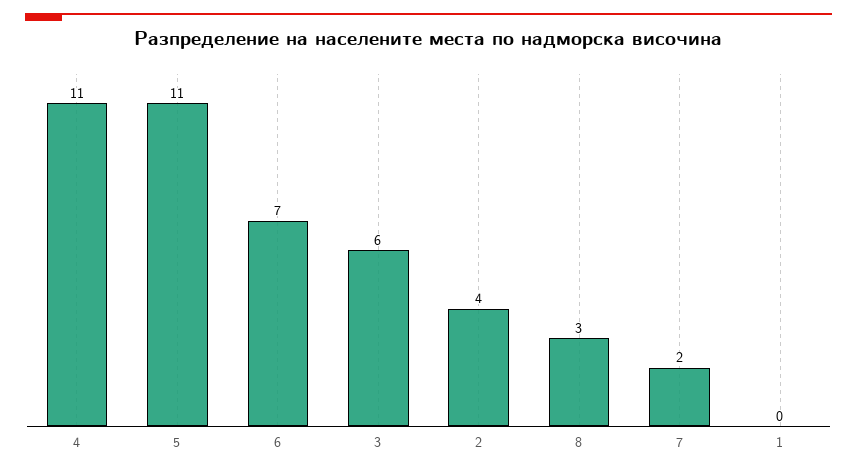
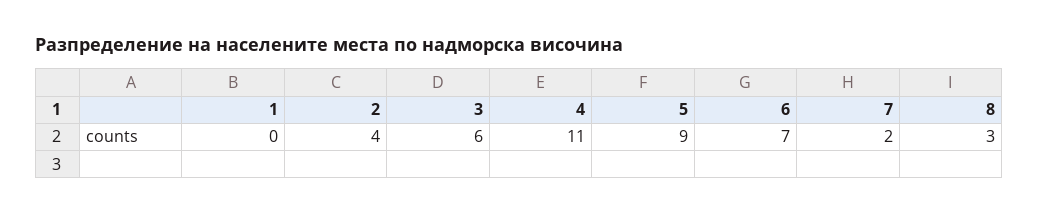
5: 11 -> 9

